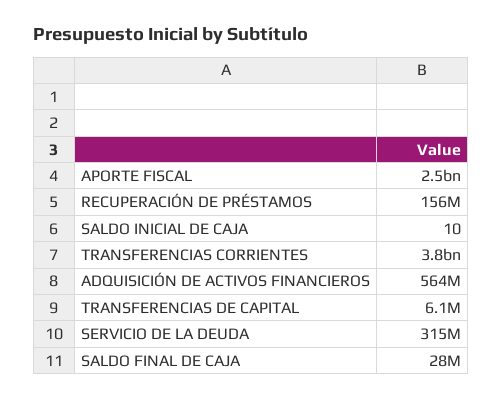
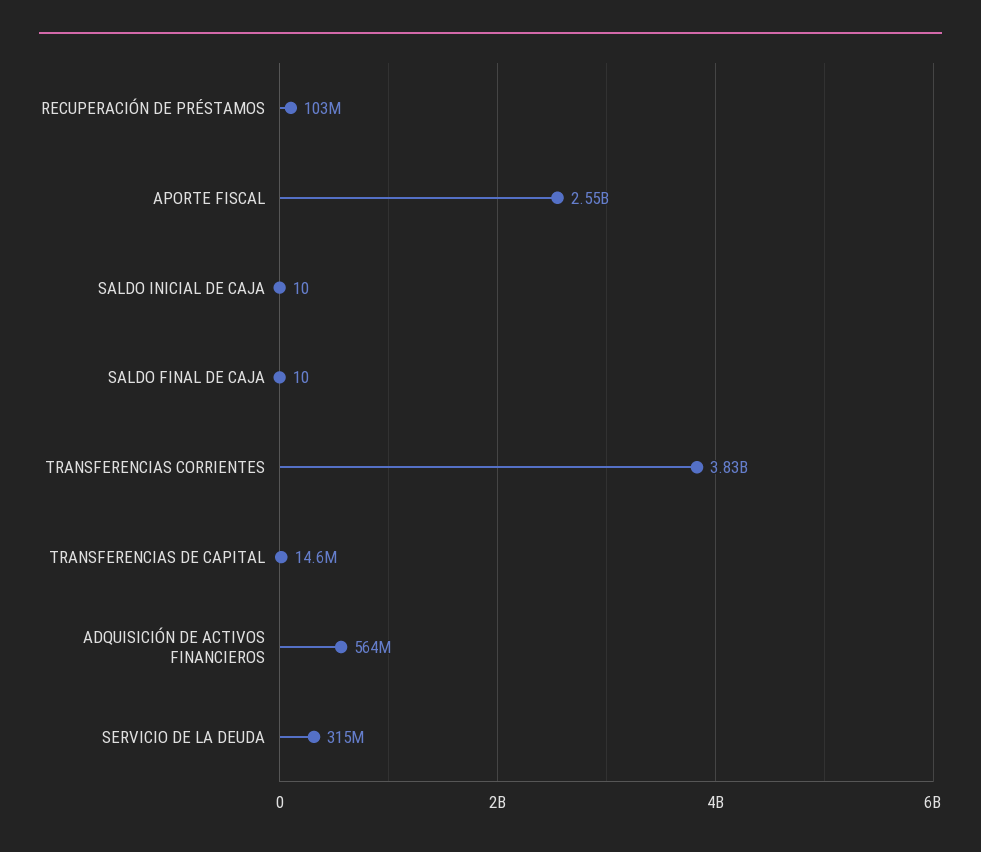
RECUPERACIÓN DE PRÉSTAMOS: 156000000 -> 103000000
TRANSFERENCIAS DE CAPITAL: 6100000 -> 14600000
SALDO FINAL DE CAJA: 28000000 -> 10

